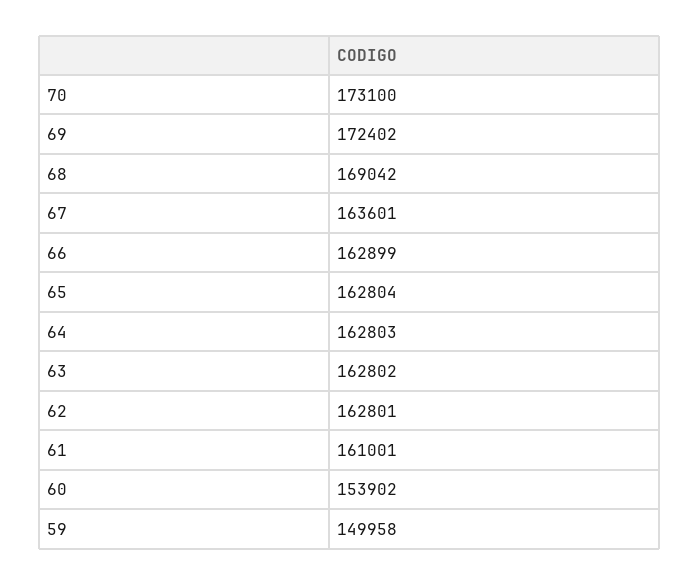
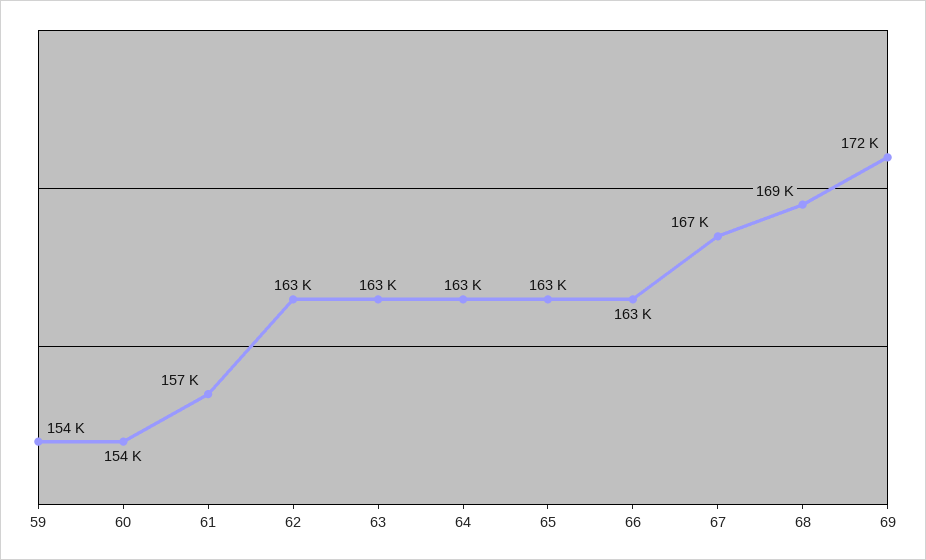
70: 173100 -> none
67: 163601 -> 167000
61: 161001 -> 157000
59: 149958 -> 154000

